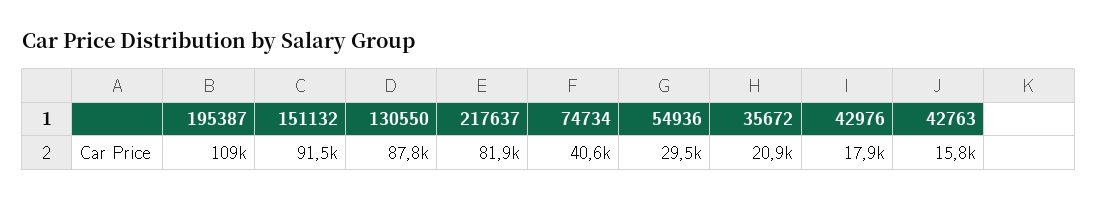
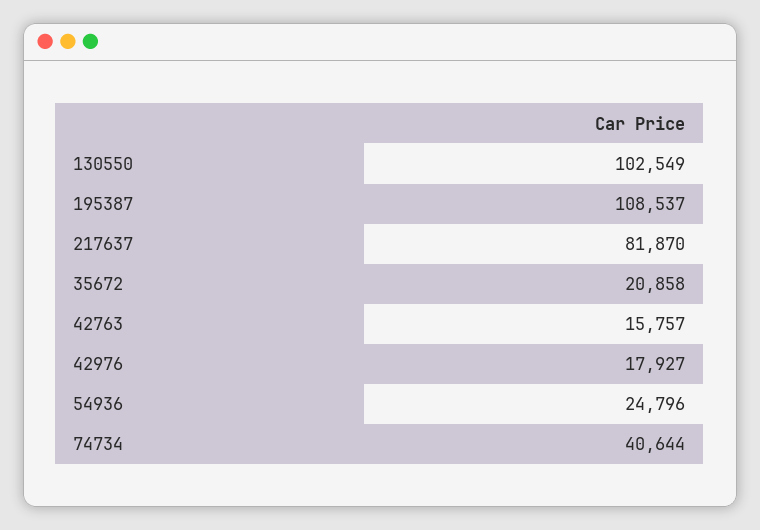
151132: 91500 -> none
130550: 87800 -> 102549
54936: 29500 -> 24796

